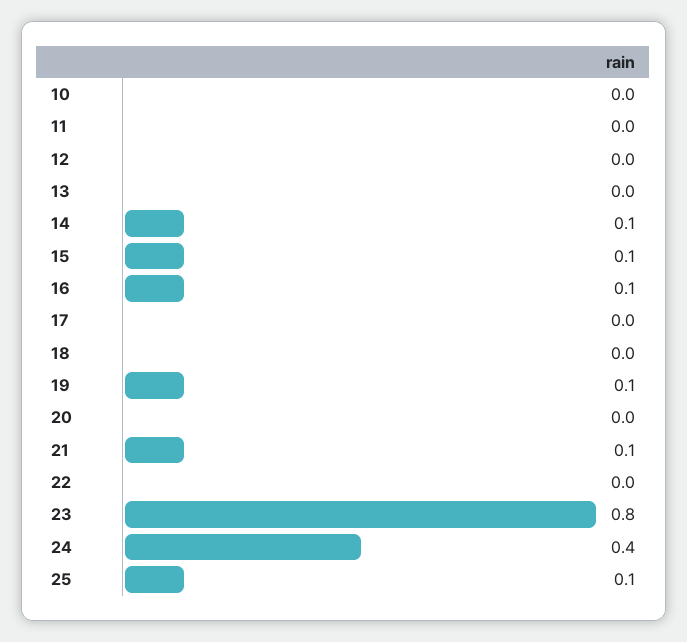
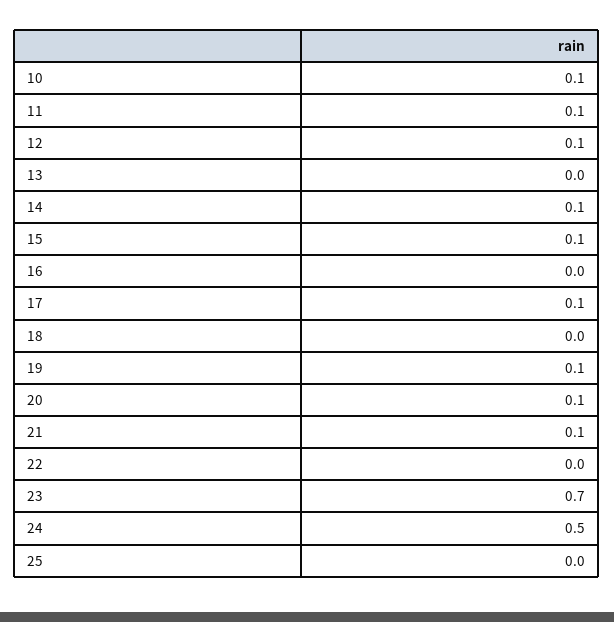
10: 0 -> 0.1
11: 0 -> 0.1
12: 0 -> 0.1
16: 0.1 -> 0
17: 0 -> 0.1
20: 0 -> 0.1
23: 0.8 -> 0.7
24: 0.4 -> 0.5
25: 0.1 -> 0

